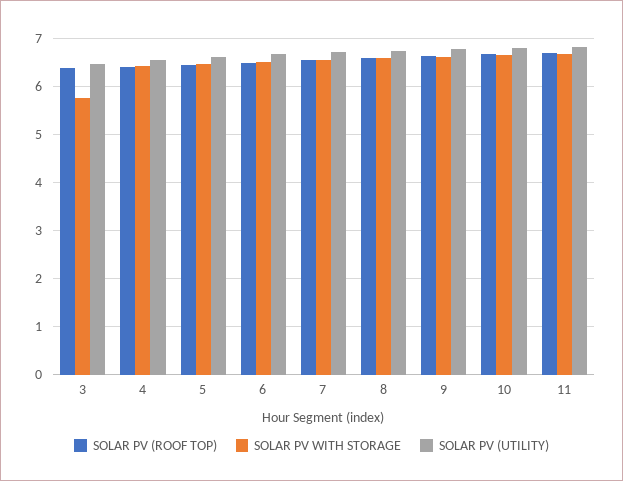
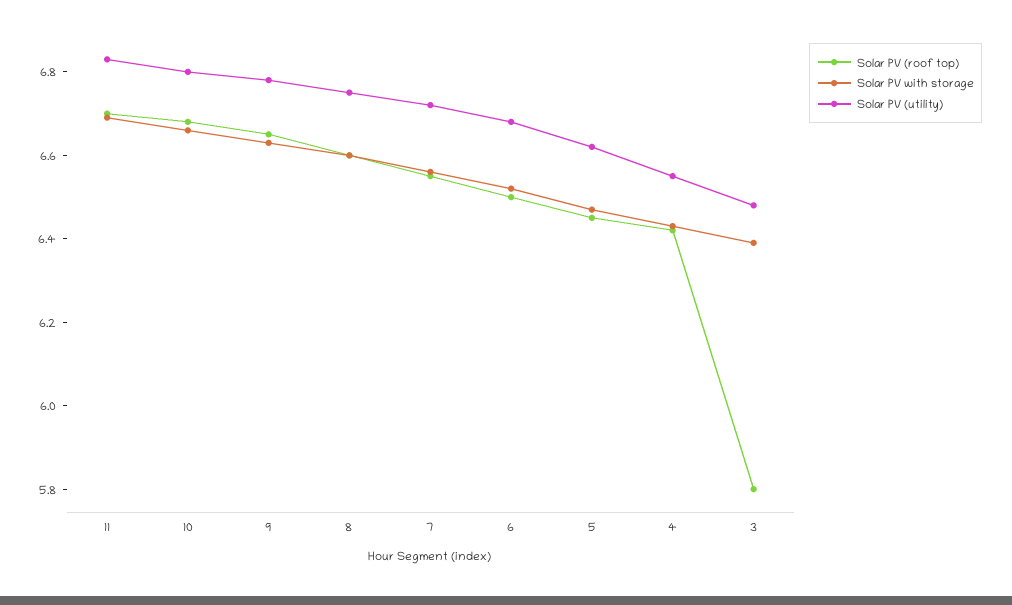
SOLAR PV (ROOF TOP), 3: 6.4 -> 5.8
SOLAR PV WITH STORAGE, 3: 5.8 -> 6.4

